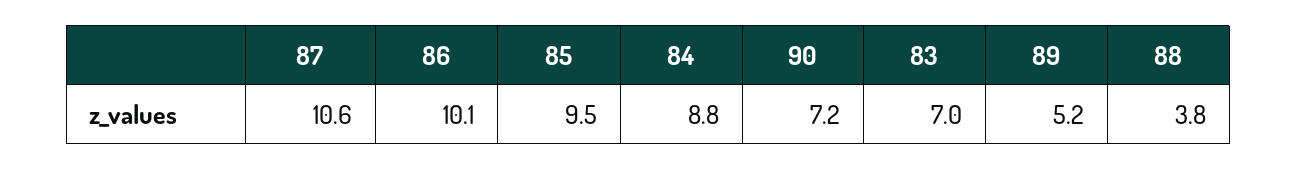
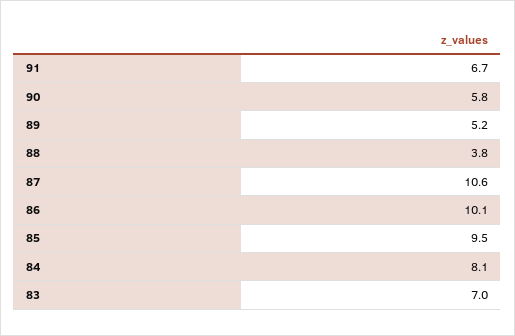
84: 8.8 -> 8.1
90: 7.2 -> 5.8
91: none -> 6.7

